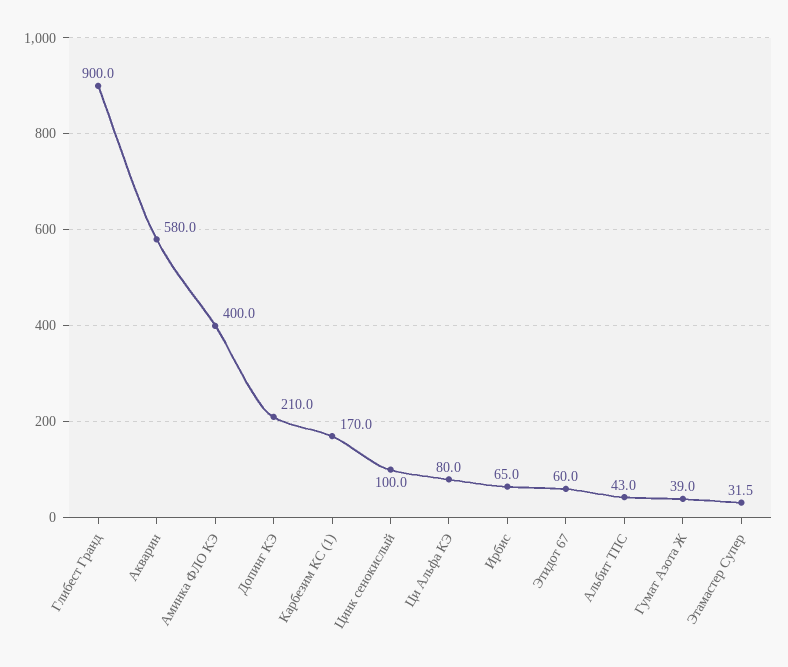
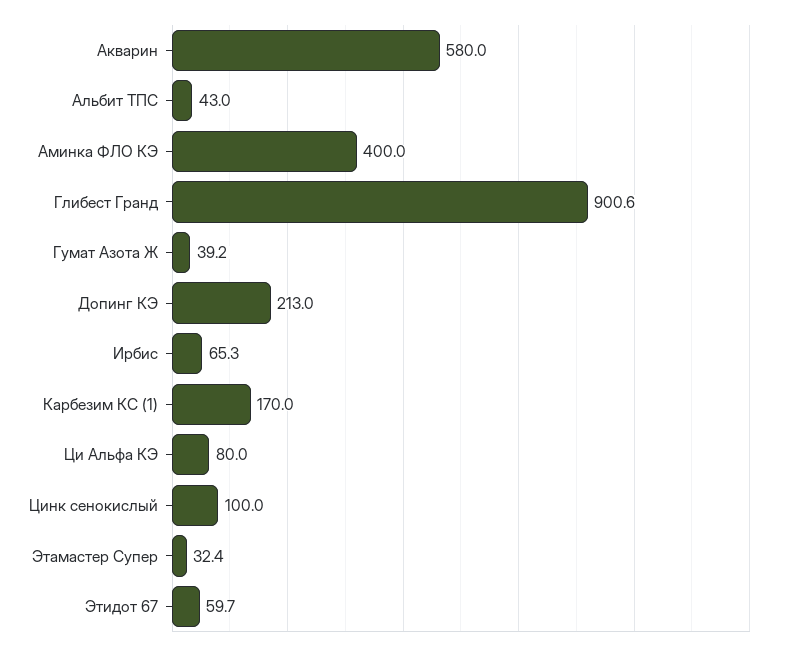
Глибест Гранд: 900 -> 900.6
Допинг КЭ: 210 -> 213
Ирбис: 65 -> 65.3
Этидот 67: 60 -> 59.7
Гумат Азота Ж: 39 -> 39.2
Этамастер Супер: 31.5 -> 32.4

